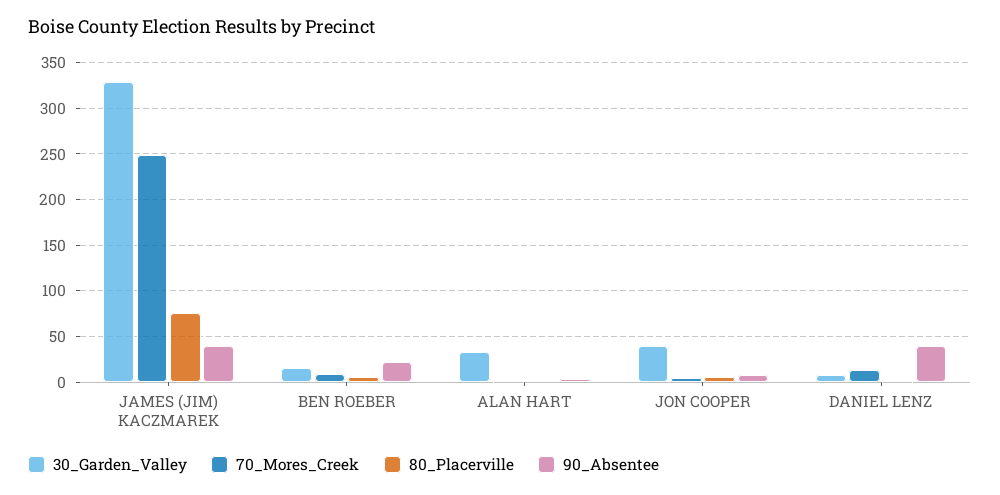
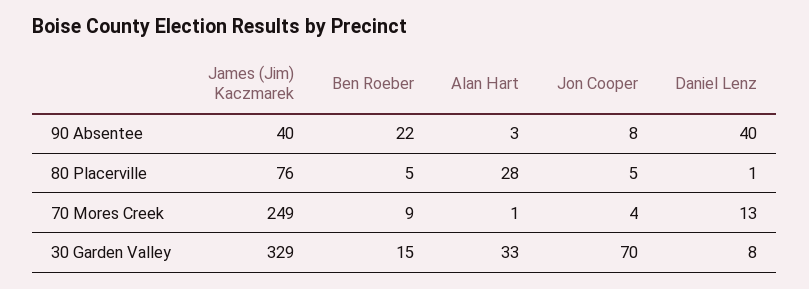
80_Placerville, ALAN HART: 0 -> 28
30_Garden_Valley, JON COOPER: 40 -> 70

